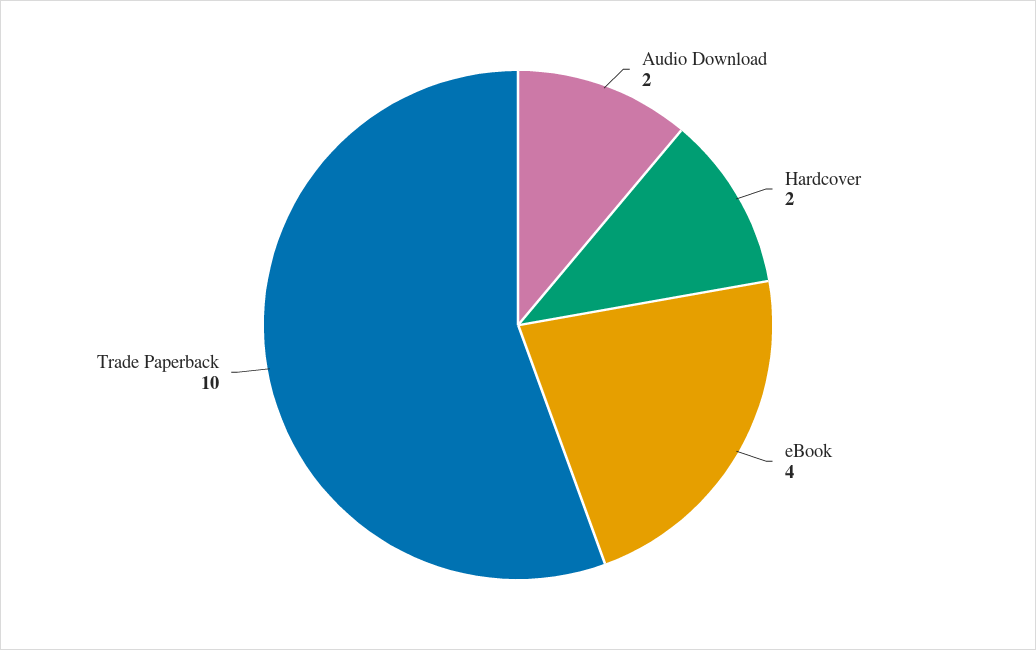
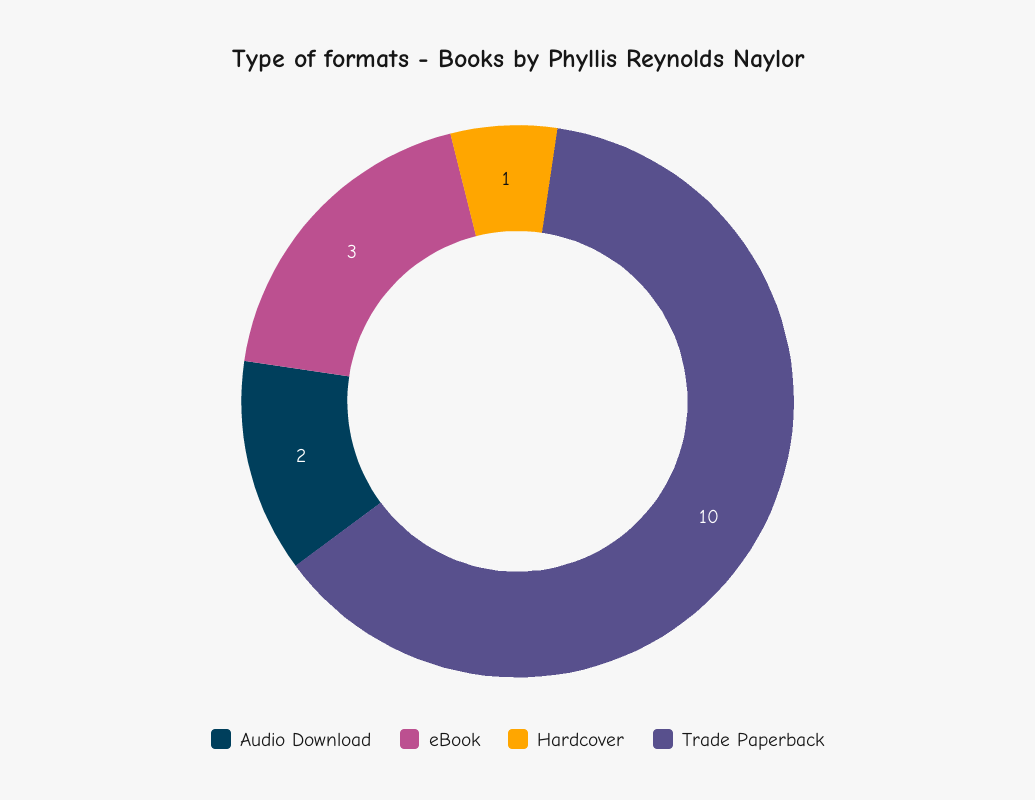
Hardcover: 2 -> 1
eBook: 4 -> 3

